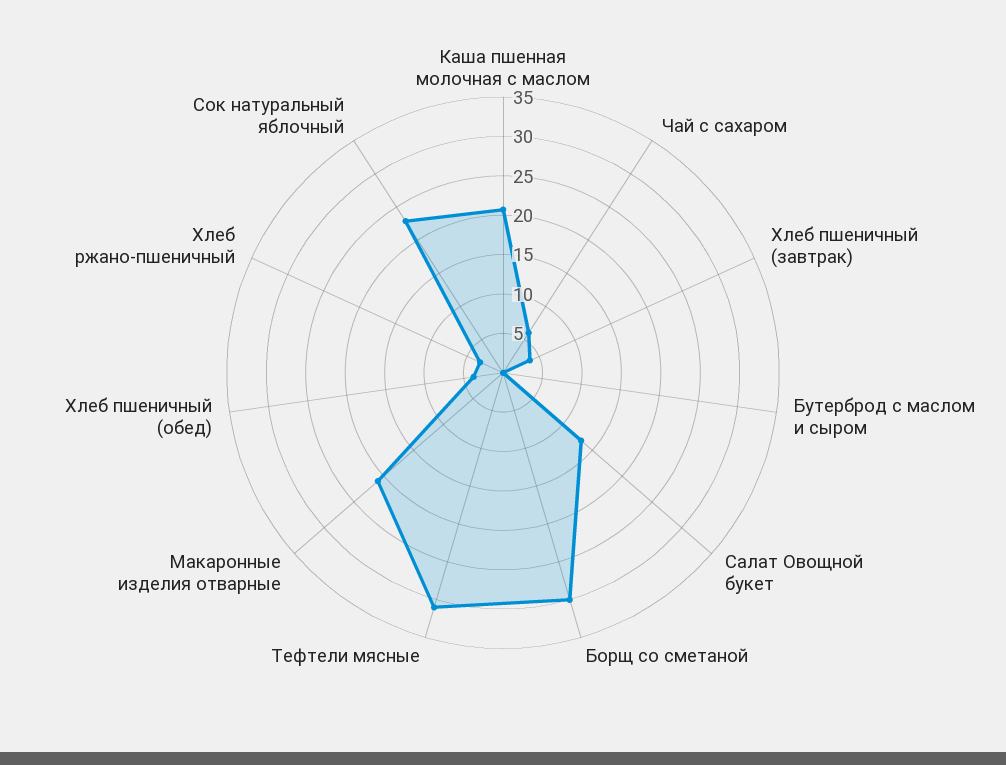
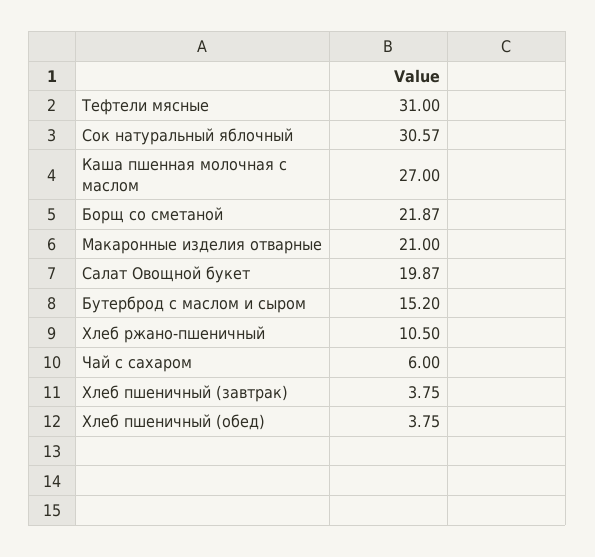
Каша пшенная молочная с маслом: 20 -> 27
Бутерброд с маслом и сыром: 0 -> 15.2
Салат Овощной букет: 12.5 -> 19.87
Борщ со сметаной: 30 -> 21.87
Хлеб ржано-пшеничный: 2.5 -> 10.5
Сок натуральный яблочный: 22.5 -> 30.57

